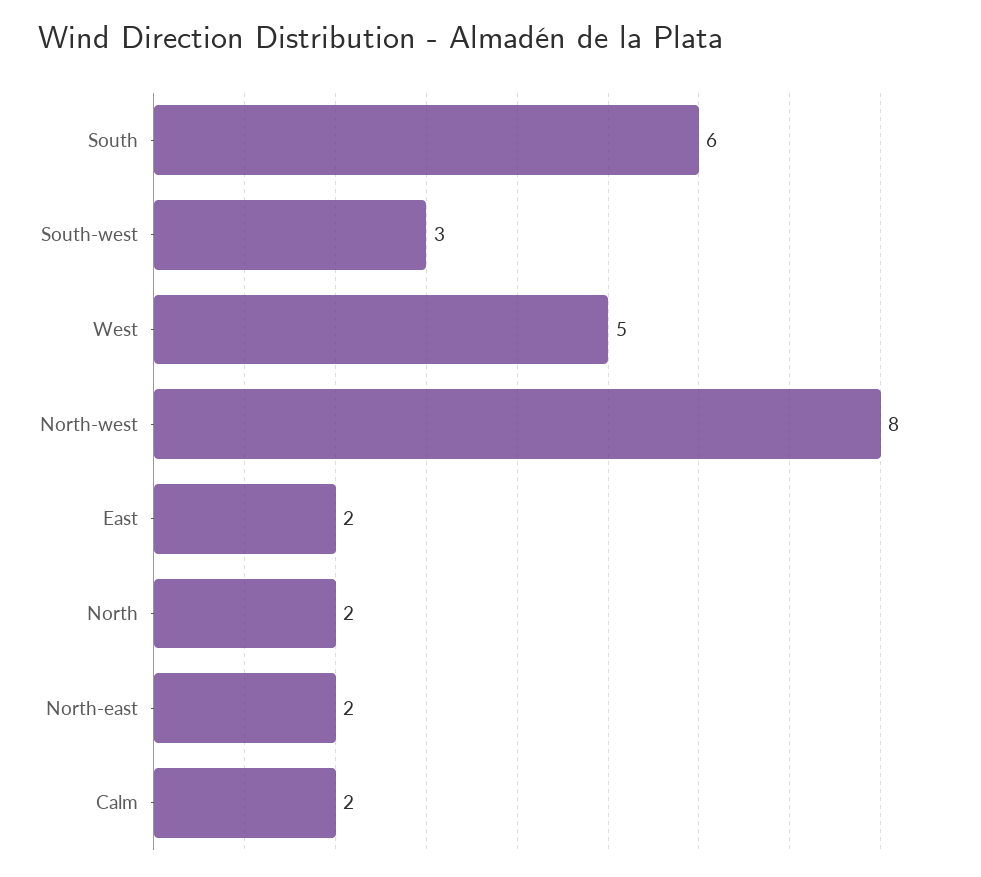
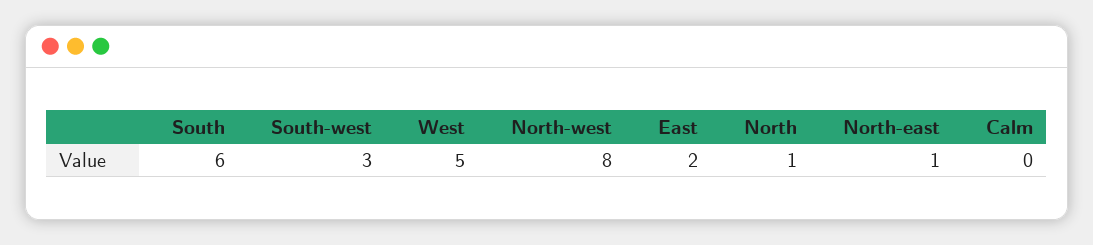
North: 2 -> 1
North-east: 2 -> 1
Calm: 2 -> 0

